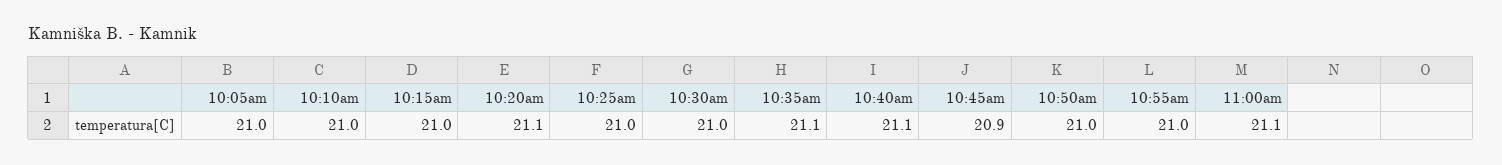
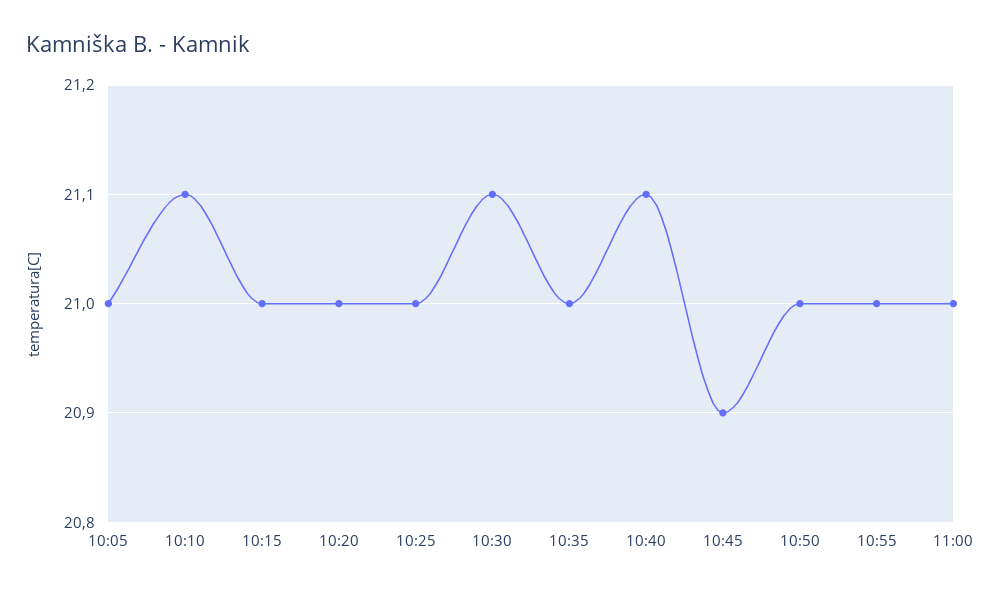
10:10am: 21 -> 21.1
10:20am: 21.1 -> 21
10:30am: 21 -> 21.1
10:35am: 21.1 -> 21
11:00am: 21.1 -> 21

